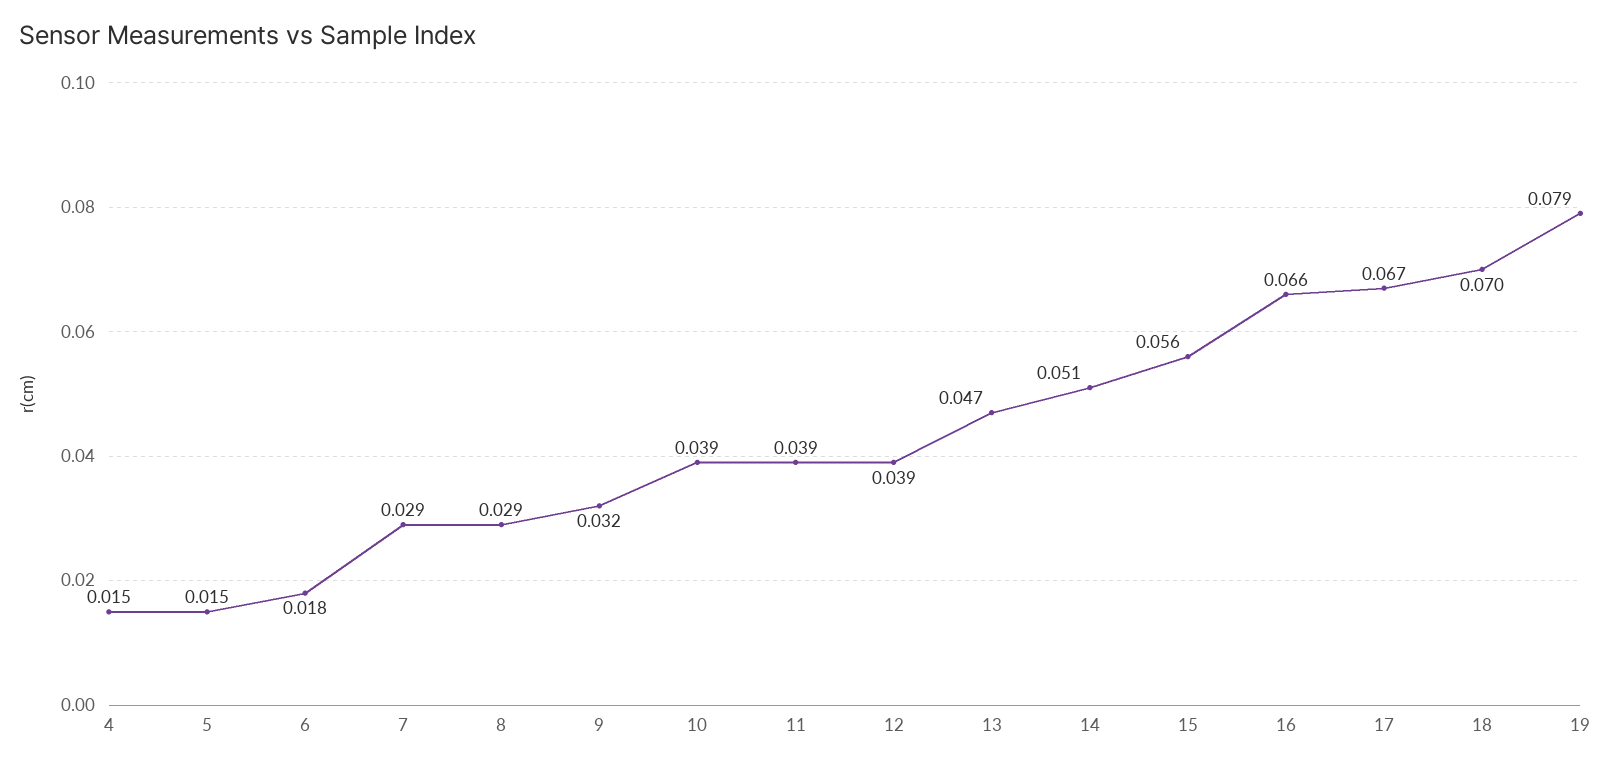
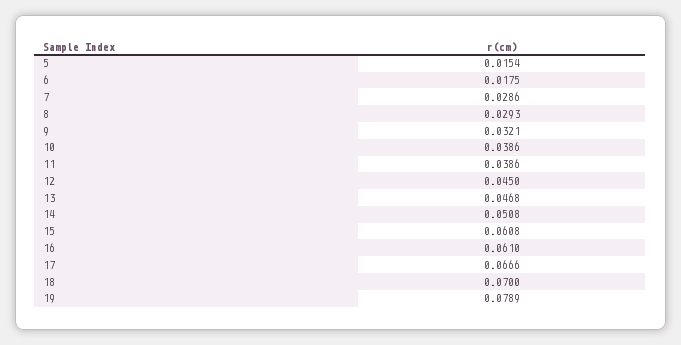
4: 0.015 -> none
12: 0.039 -> 0.045
15: 0.056 -> 0.0608
16: 0.066 -> 0.061

